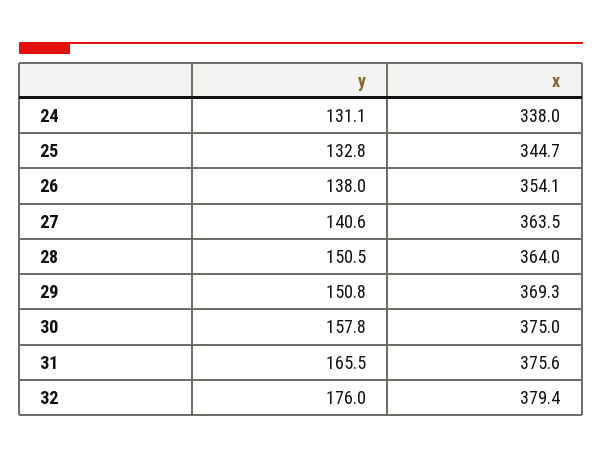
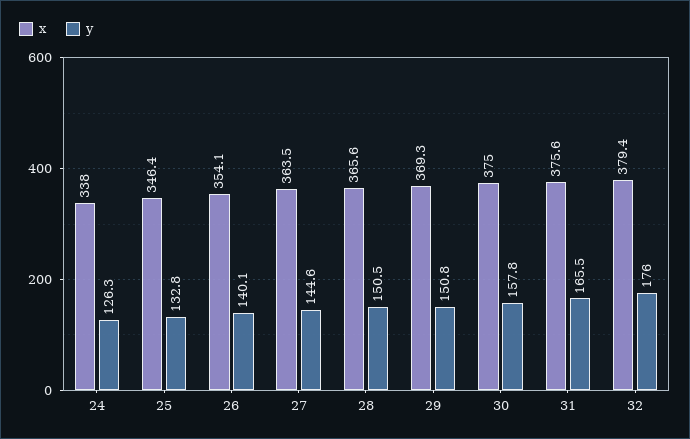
y, 24: 131.1 -> 126.3
x, 25: 344.7 -> 346.4
y, 26: 138 -> 140.1
y, 27: 140.6 -> 144.6
x, 28: 364 -> 365.6

